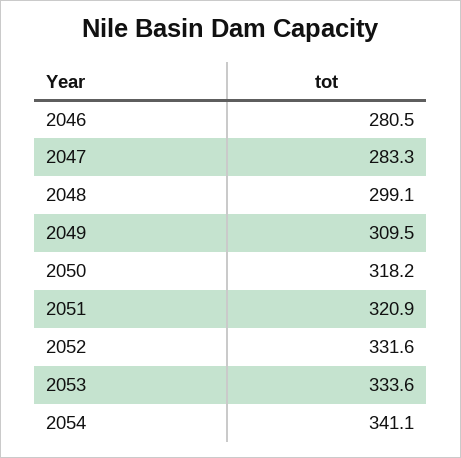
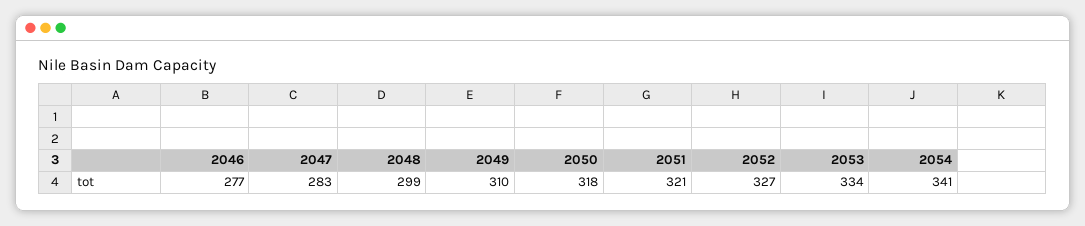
2046: 280.5 -> 277
2052: 331.6 -> 327

